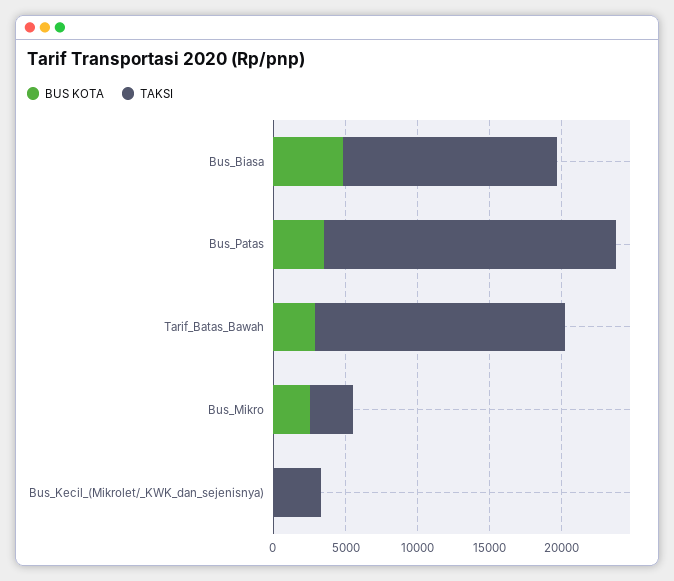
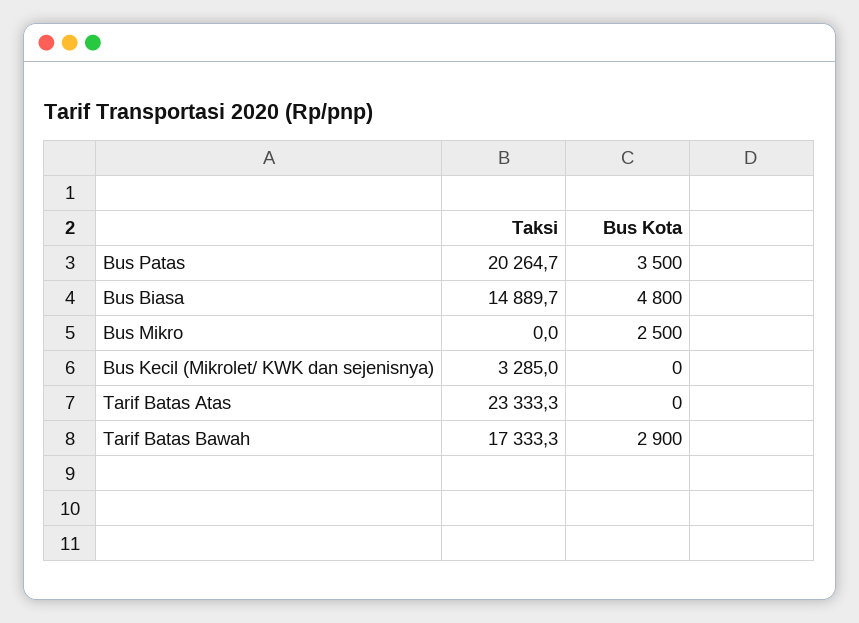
TAKSI, Bus_Mikro: 3000 -> 0
TAKSI, Tarif Batas Atas: none -> 23333.3
BUS KOTA, Tarif Batas Atas: none -> 0

